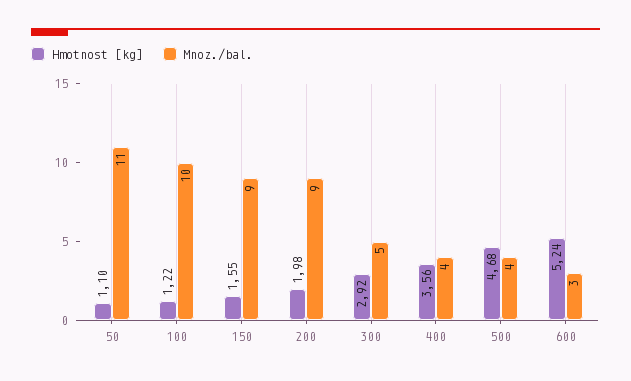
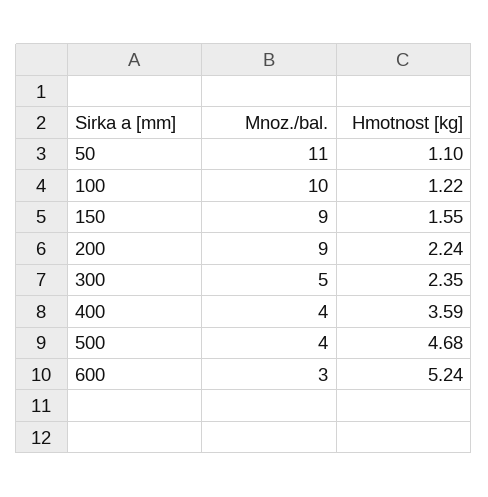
Hmotnost [kg], 200: 1.98 -> 2.24
Hmotnost [kg], 300: 2.92 -> 2.35
Hmotnost [kg], 400: 3.56 -> 3.59

